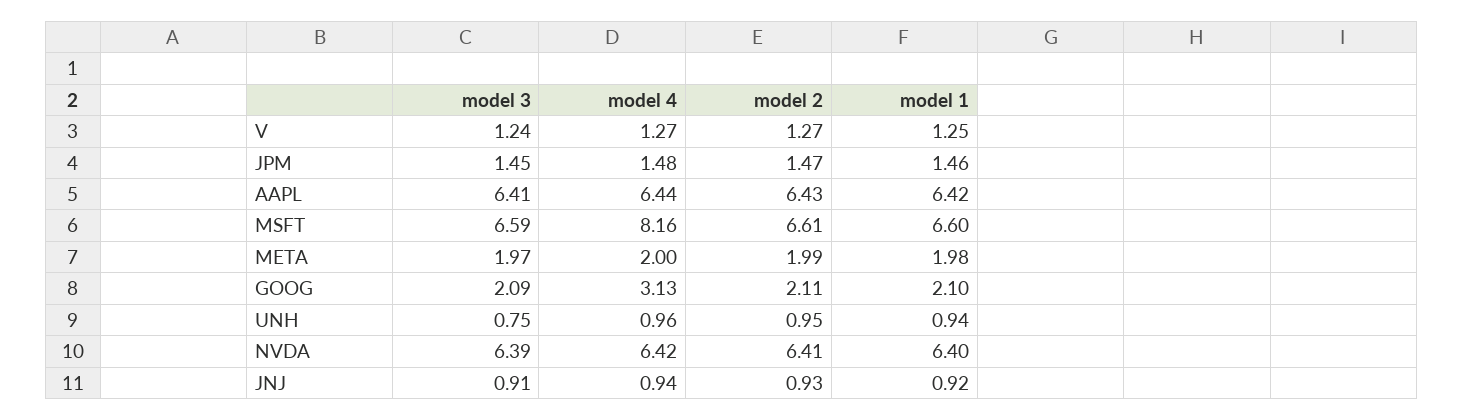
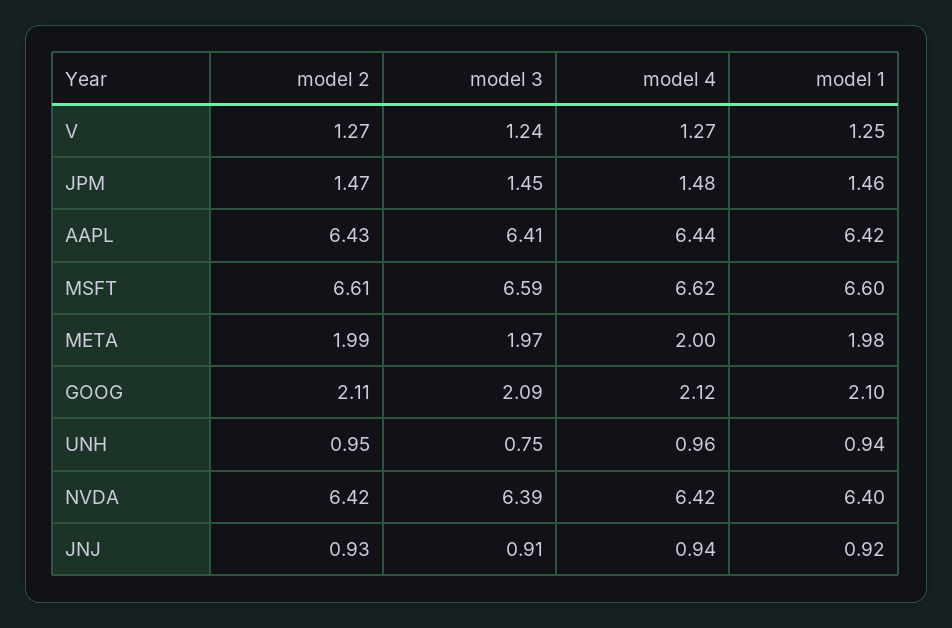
model 4, MSFT: 8.16 -> 6.62
model 4, GOOG: 3.13 -> 2.12
model 2, NVDA: 6.41 -> 6.42

